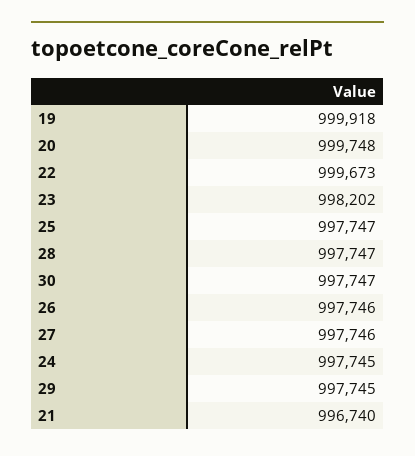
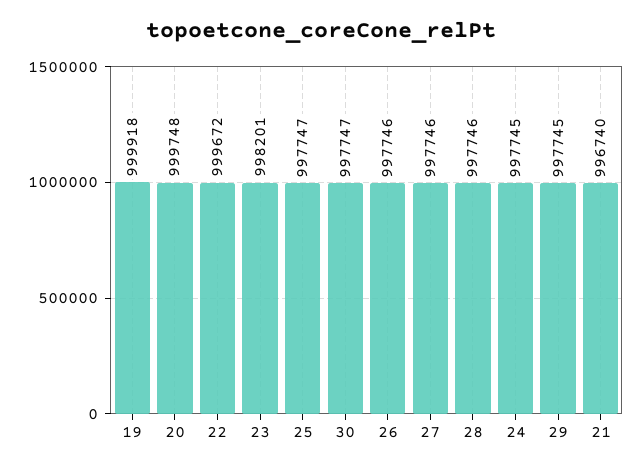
22: 999673 -> 999672
23: 998202 -> 998201
28: 997747 -> 997746

